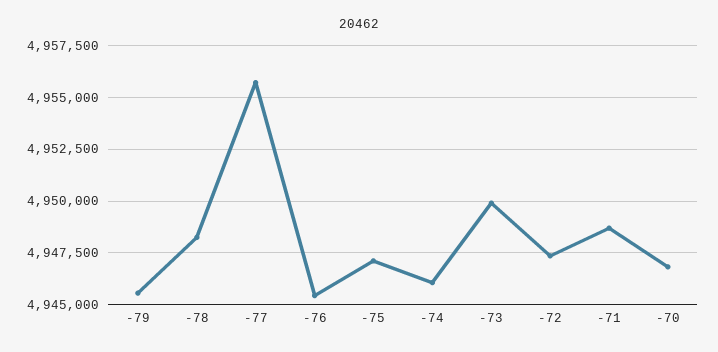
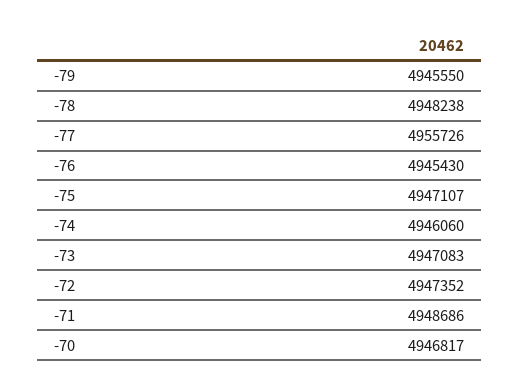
-73: 4950000 -> 4947083

